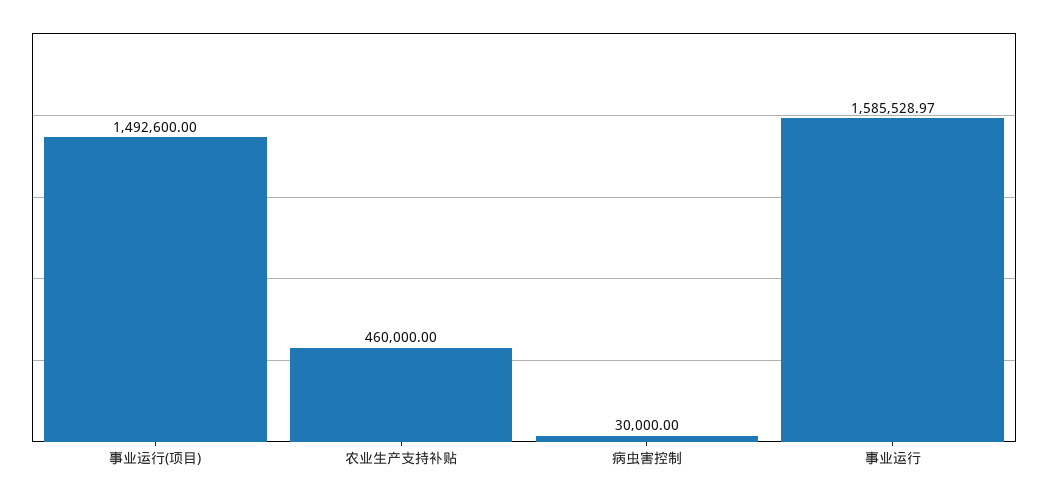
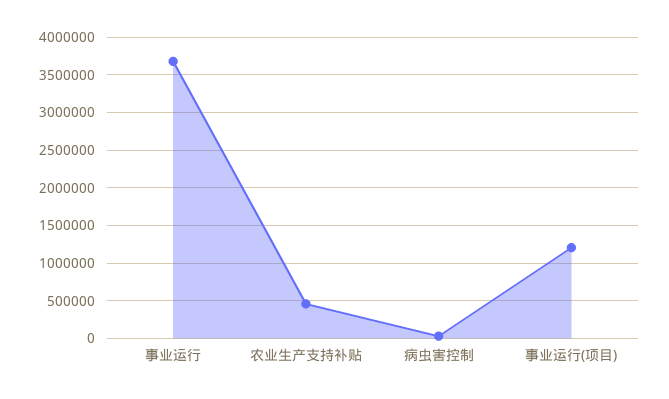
事业运行(项目): 1492600 -> 1200000
事业运行: 1585528.97 -> 3700000

